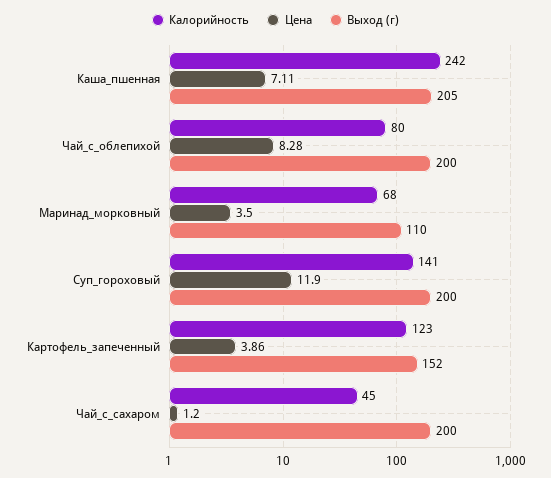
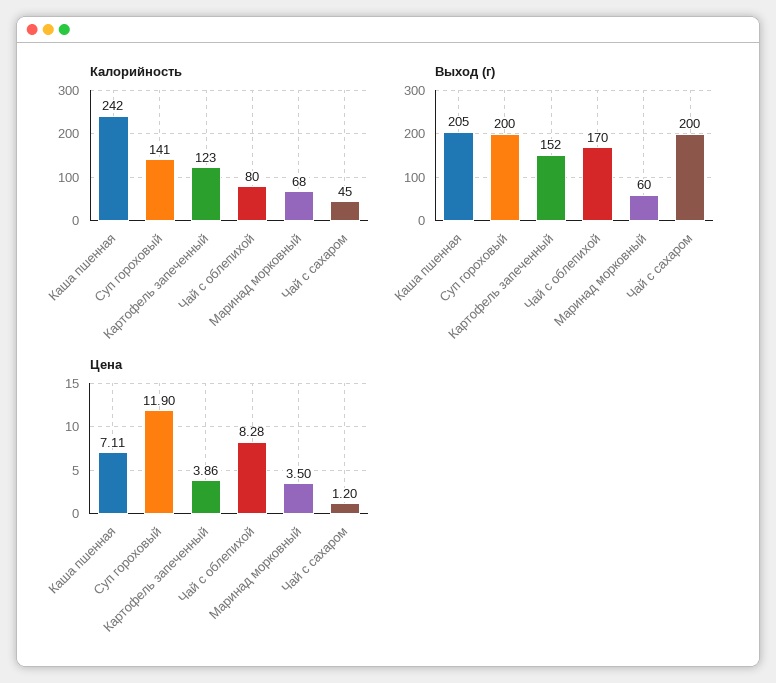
Выход (г), Чай_с_облепихой: 200 -> 170
Выход (г), Маринад_морковный: 110 -> 60

